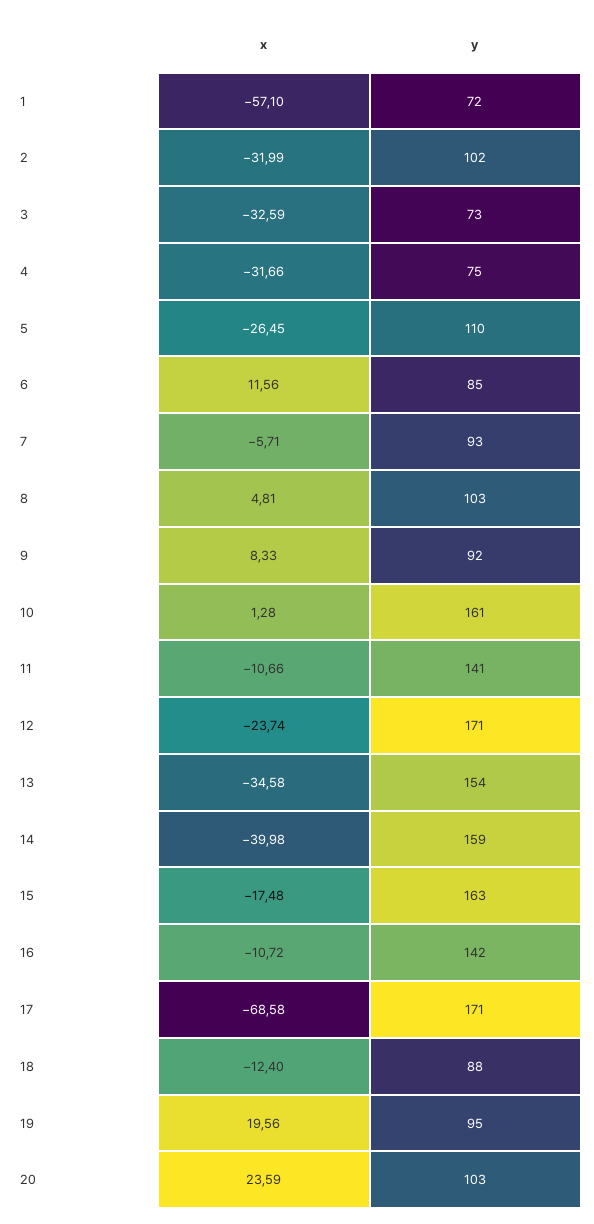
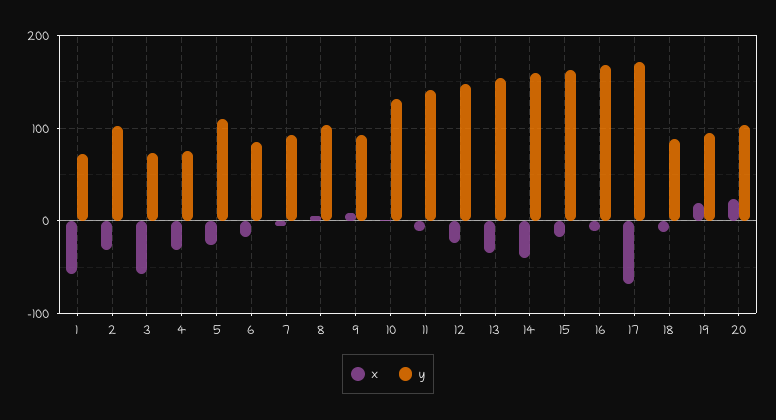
x, 3: -32.59 -> -60
x, 6: 11.56 -> -20
y, 10: 161 -> 130
y, 12: 171 -> 150
y, 16: 142 -> 170

